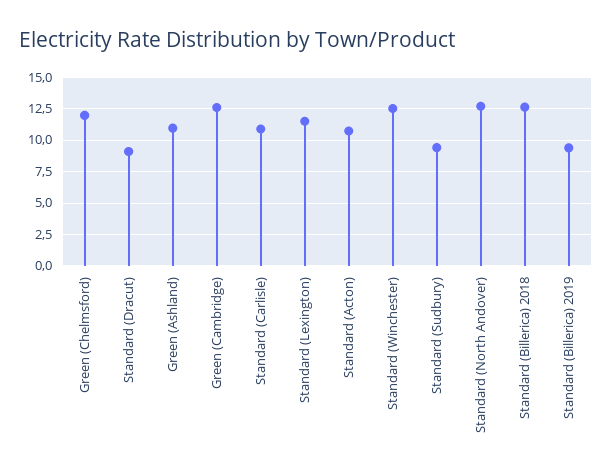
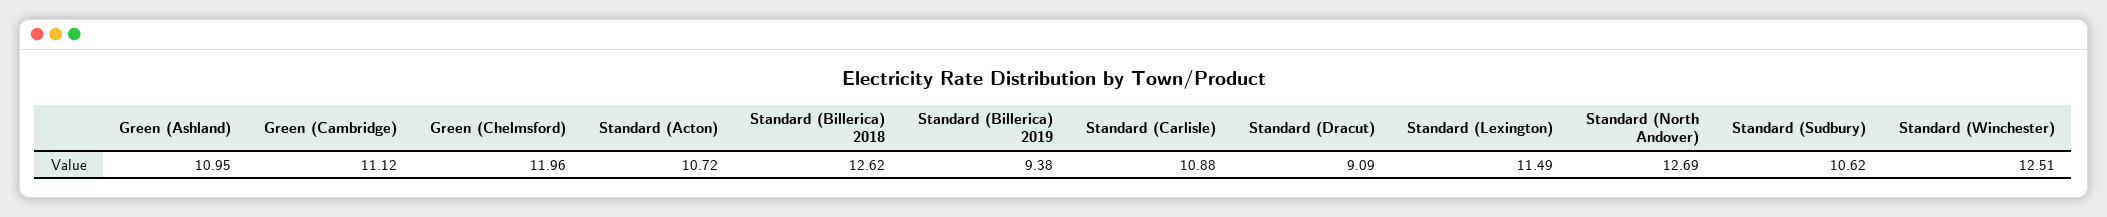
Green (Cambridge): 12.5 -> 11.12
Standard (Sudbury): 9.5 -> 10.62

